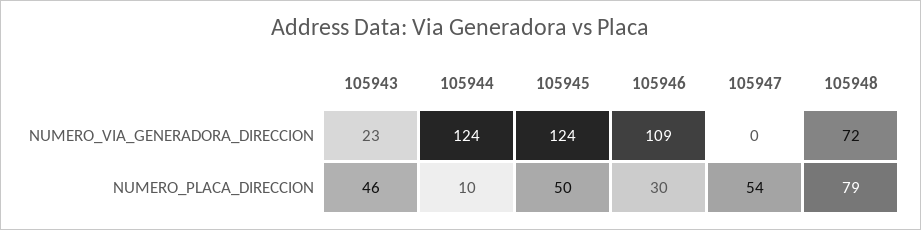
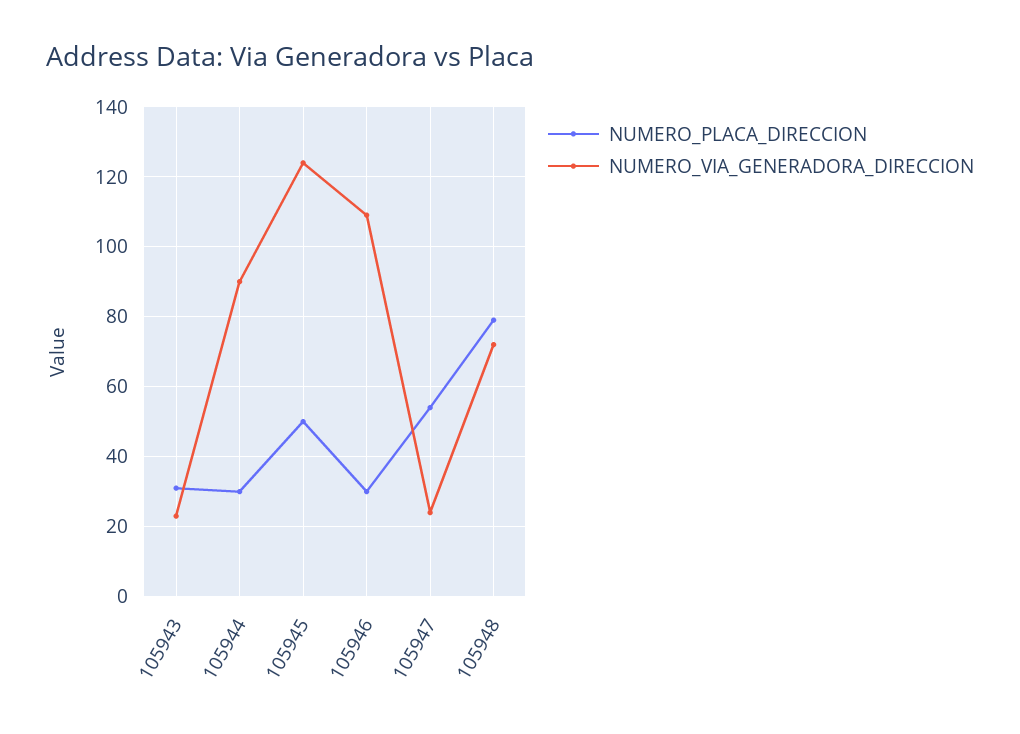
NUMERO_VIA_GENERADORA_DIRECCION, 105944: 124 -> 90
NUMERO_VIA_GENERADORA_DIRECCION, 105947: 0 -> 25
NUMERO_PLACA_DIRECCION, 105943: 46 -> 30
NUMERO_PLACA_DIRECCION, 105944: 10 -> 30

